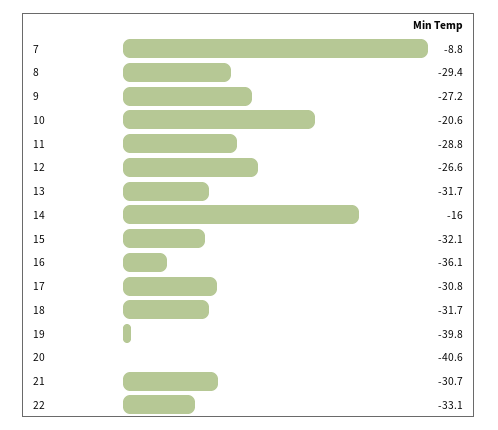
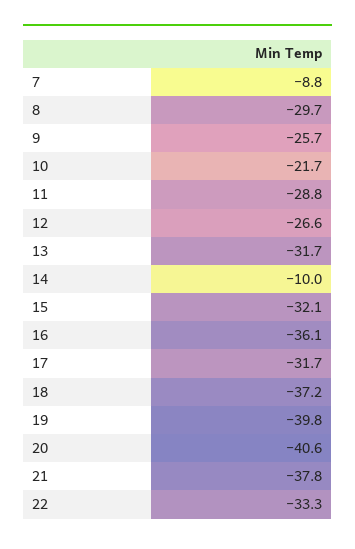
8: -29.4 -> -29.7
9: -27.2 -> -25.7
10: -20.6 -> -21.7
14: -16 -> -10
17: -30.8 -> -31.7
18: -31.7 -> -37.2
21: -30.7 -> -37.8
22: -33.1 -> -33.3

